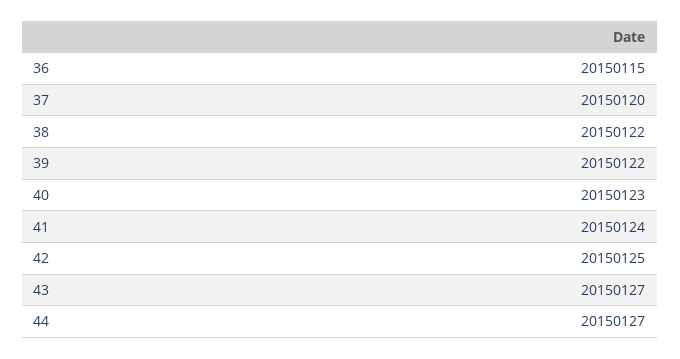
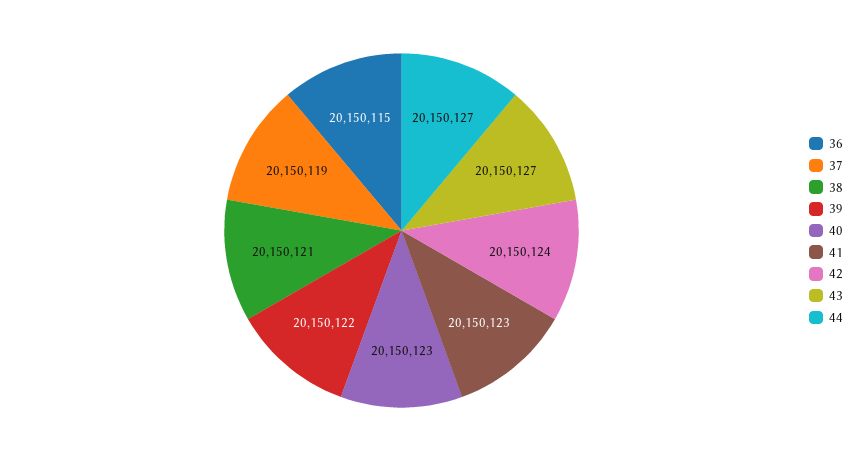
37: 20150120 -> 20150119
38: 20150122 -> 20150121
41: 20150124 -> 20150123
42: 20150125 -> 20150124

